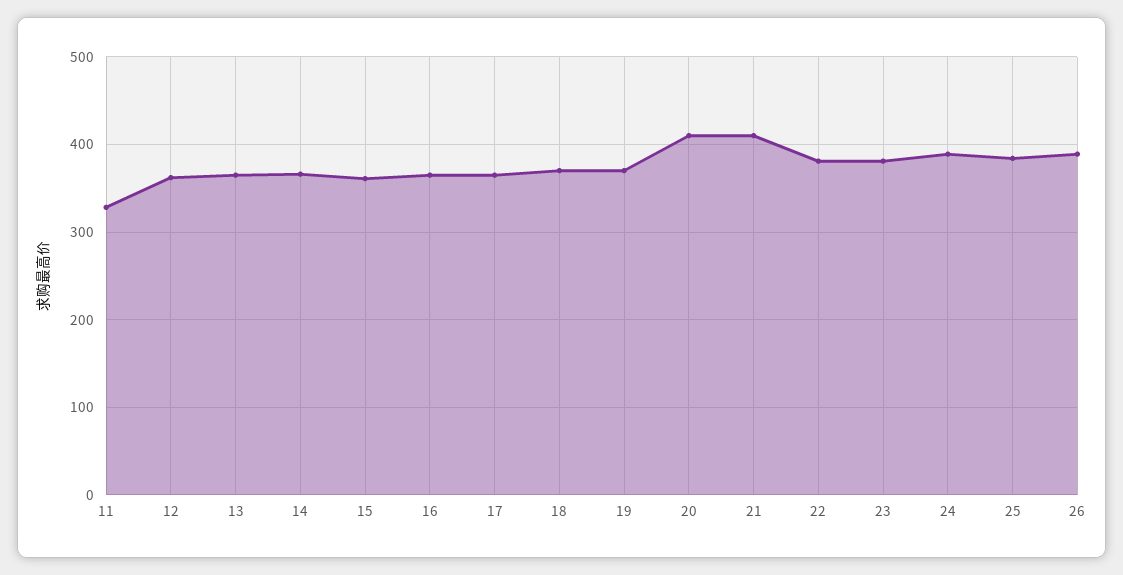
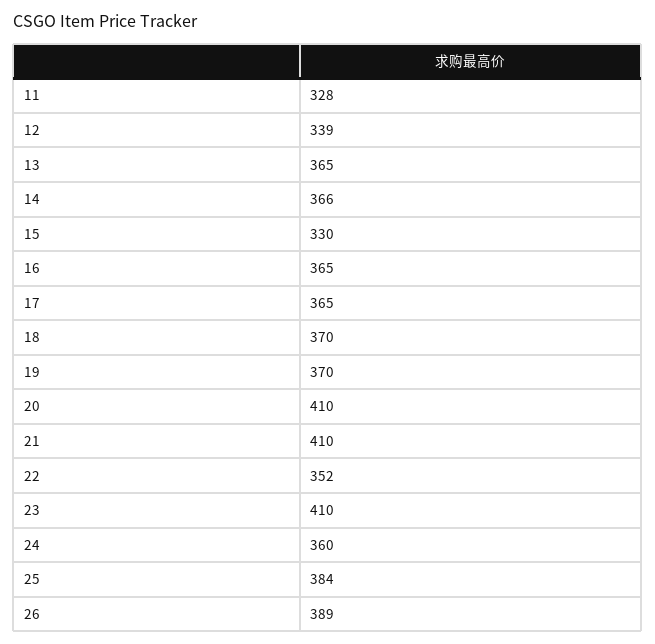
12: 360 -> 339
15: 360 -> 330
22: 380 -> 352
23: 380 -> 410
24: 390 -> 360

